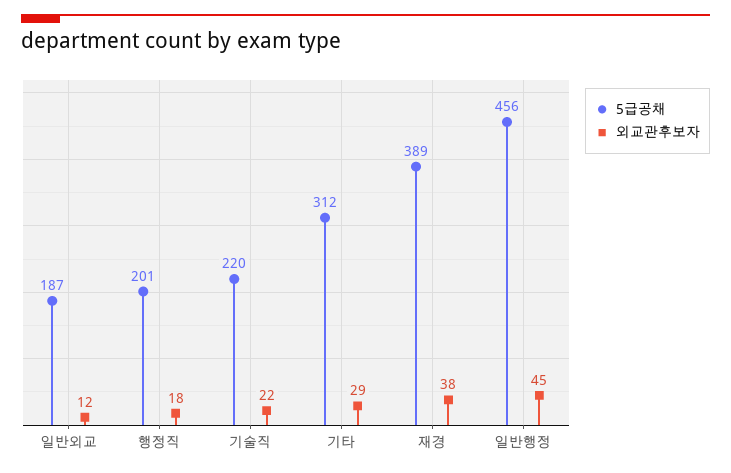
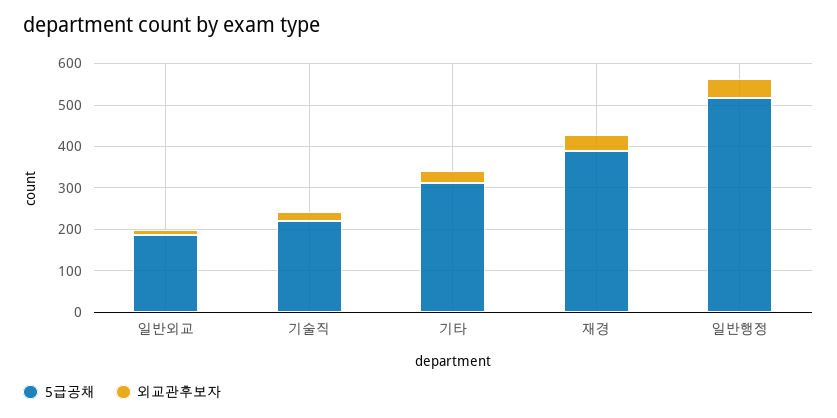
5급공채, 행정직: 201 -> none
외교관후보자, 행정직: 18 -> none
5급공채, 일반행정: 456 -> 520

